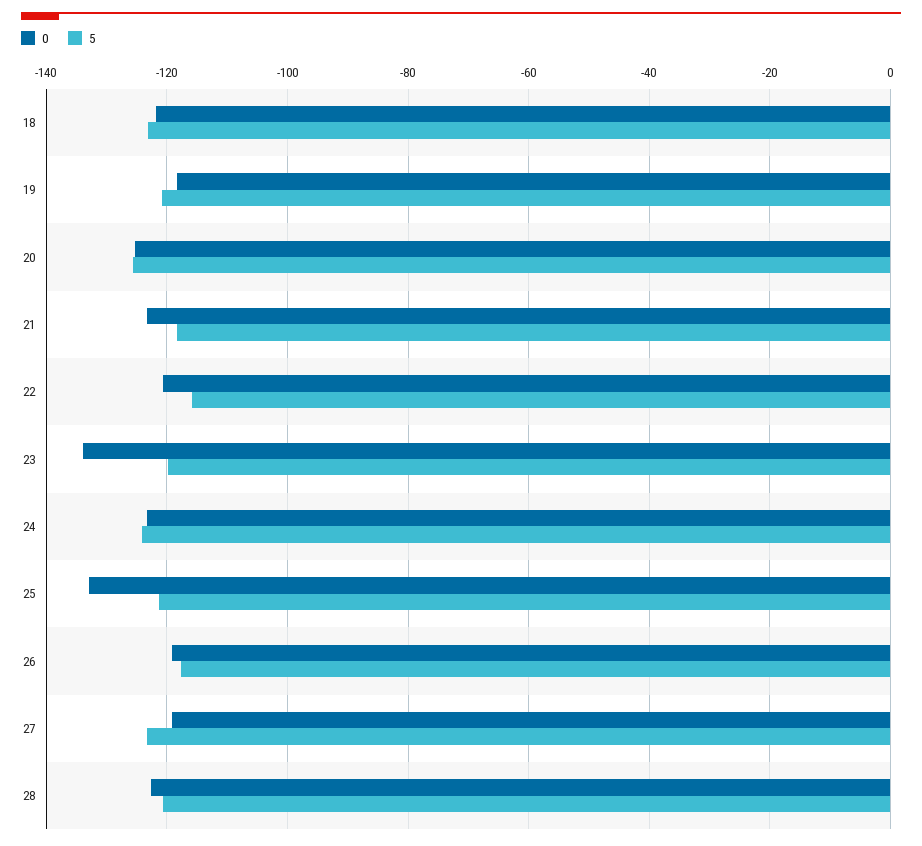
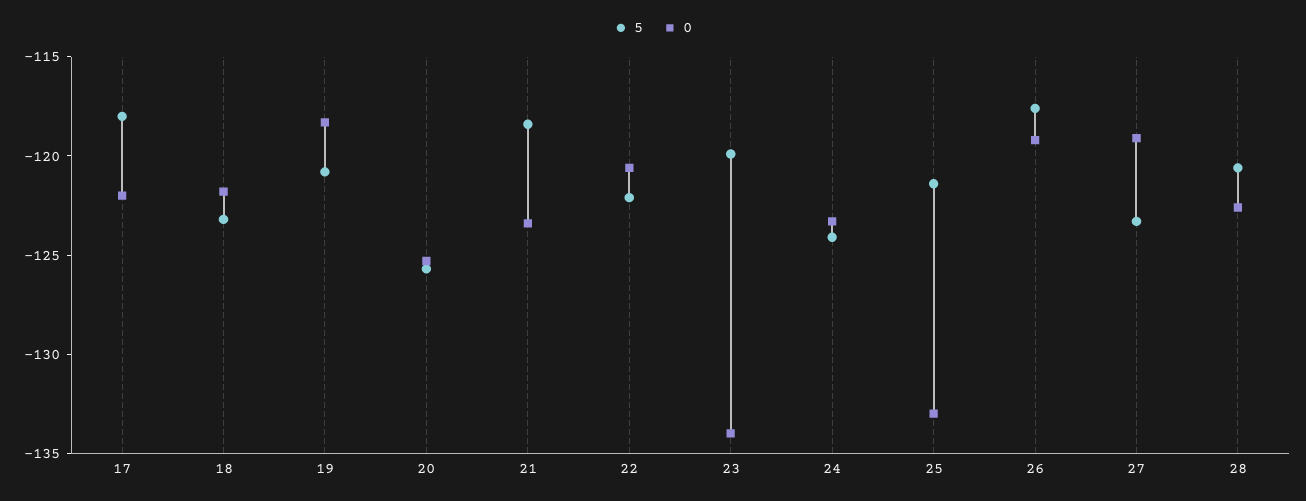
5, 22: -116 -> -122
5, 17: none -> -118
0, 17: none -> -122

